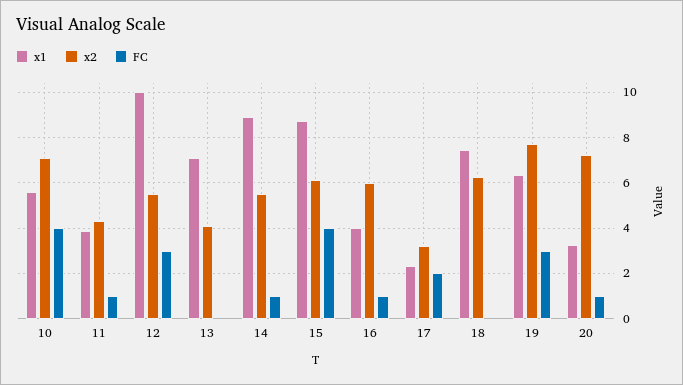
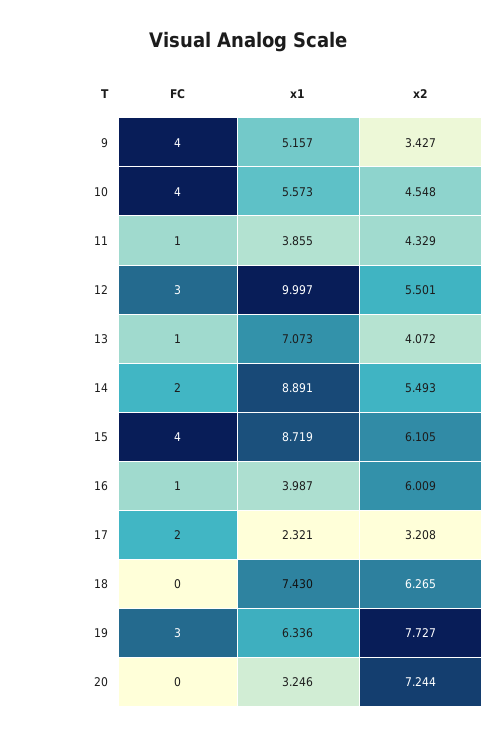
x2, 10: 7 -> 4.548
FC, 13: 0 -> 1
FC, 14: 1 -> 2
FC, 20: 1 -> 0
FC, 9: none -> 4
x1, 9: none -> 5.157
x2, 9: none -> 3.427

